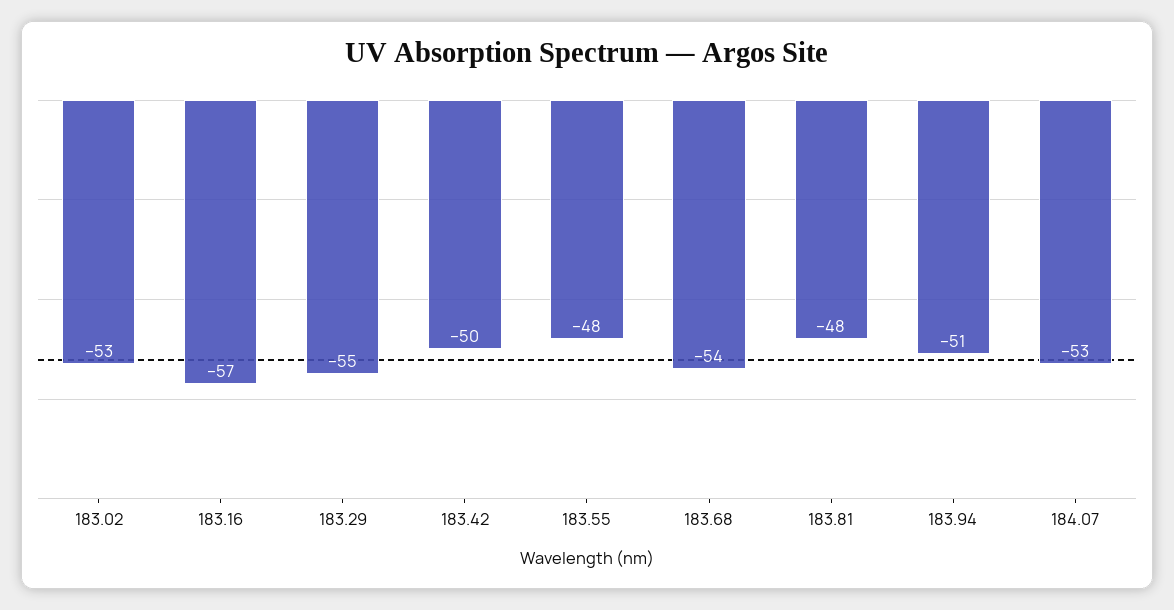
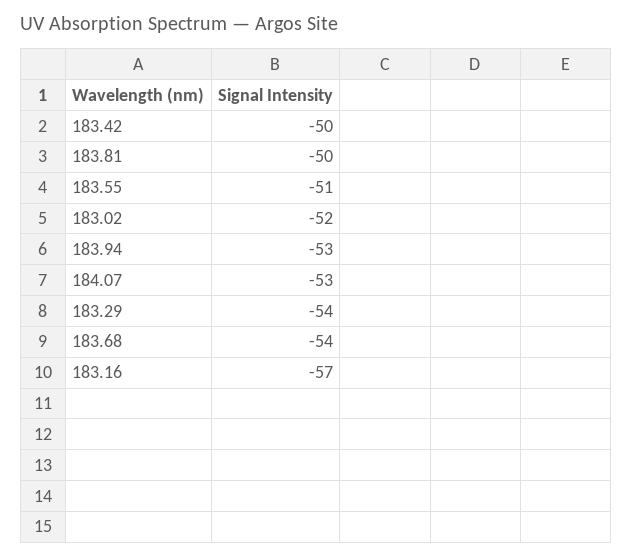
183.02: -53 -> -52
183.29: -55 -> -54
183.55: -48 -> -51
183.81: -48 -> -50
183.94: -51 -> -53

